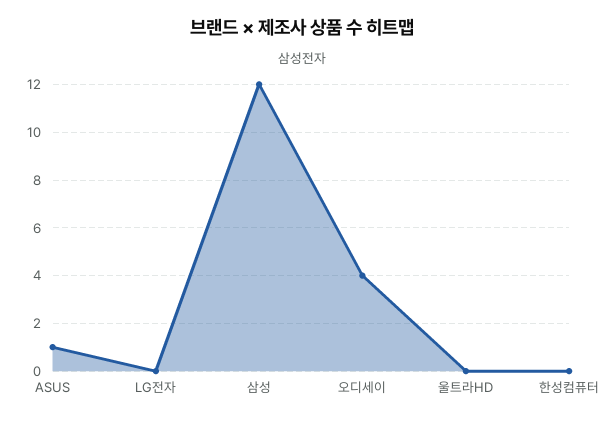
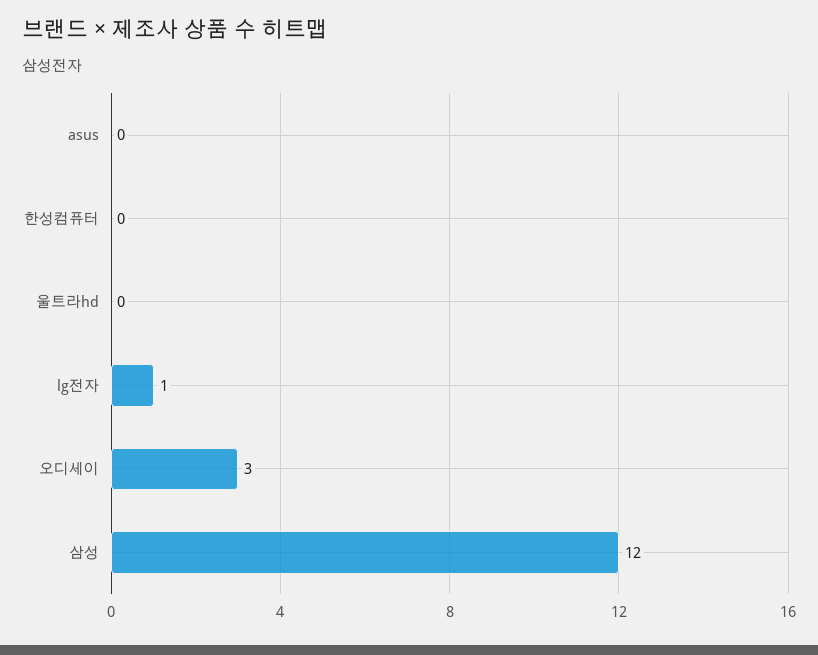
ASUS: 1 -> 0
LG전자: 0 -> 1
오디세이: 4 -> 3

